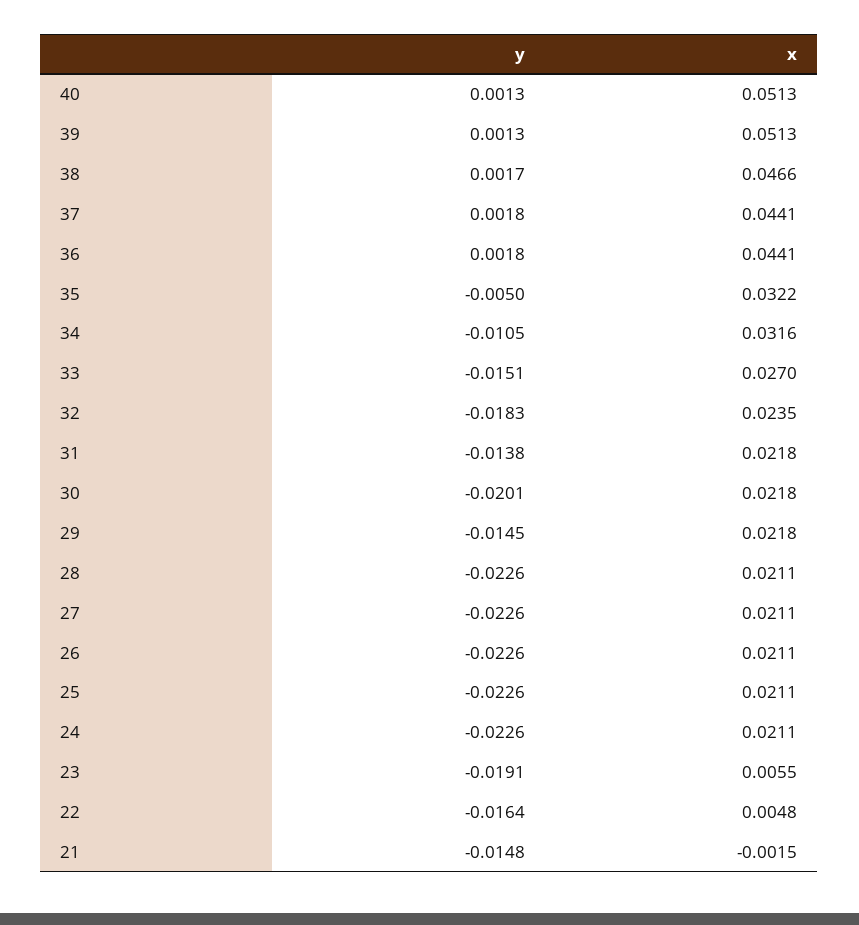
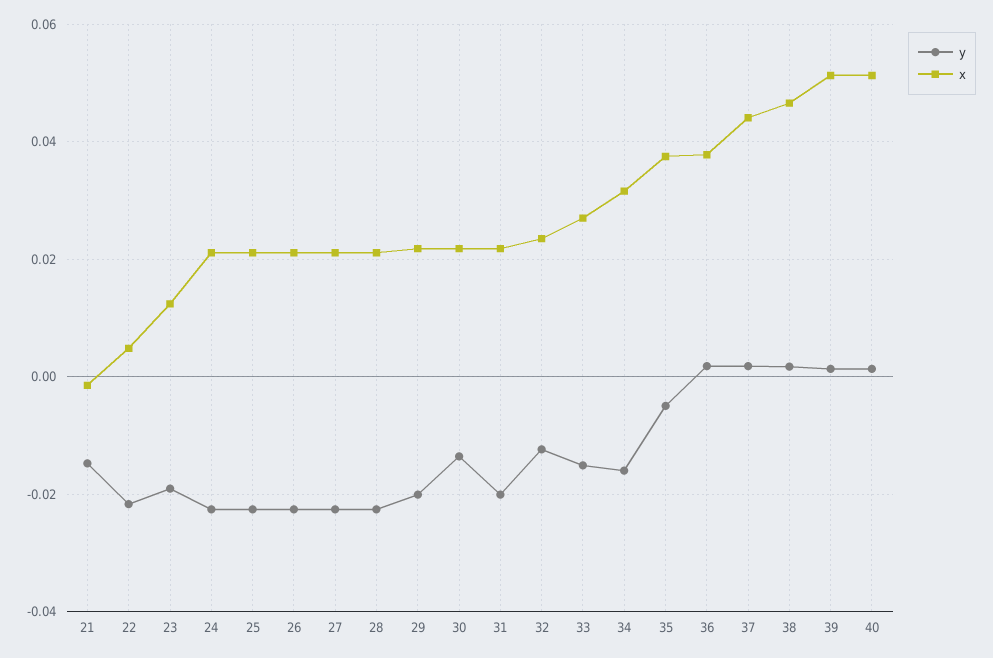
x, 36: 0.0441 -> 0.038
x, 35: 0.0322 -> 0.038
y, 34: -0.0105 -> -0.016
y, 32: -0.0183 -> -0.012
y, 31: -0.0138 -> -0.02
y, 30: -0.0201 -> -0.014
y, 29: -0.0145 -> -0.02
x, 23: 0.0055 -> 0.012
y, 22: -0.0164 -> -0.022

